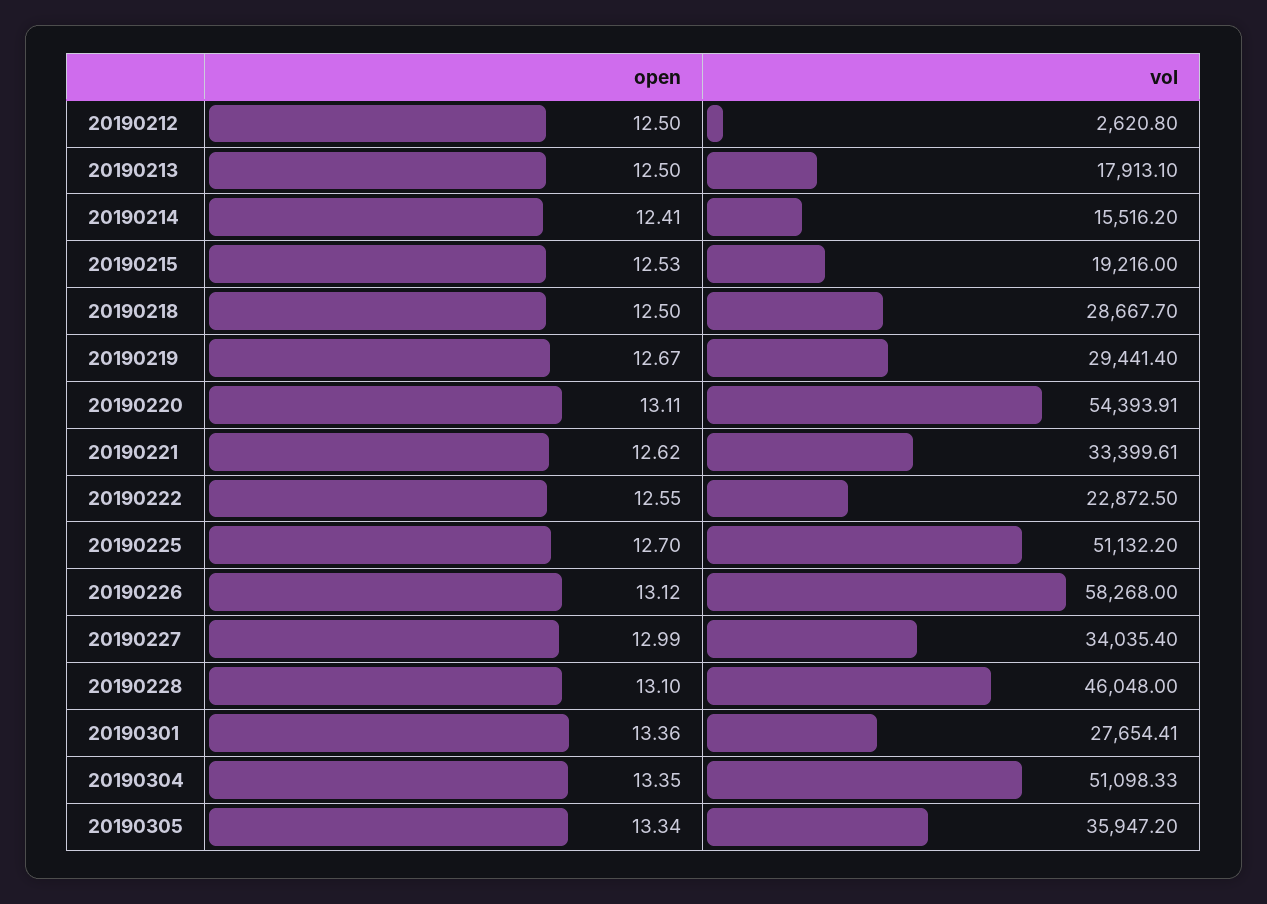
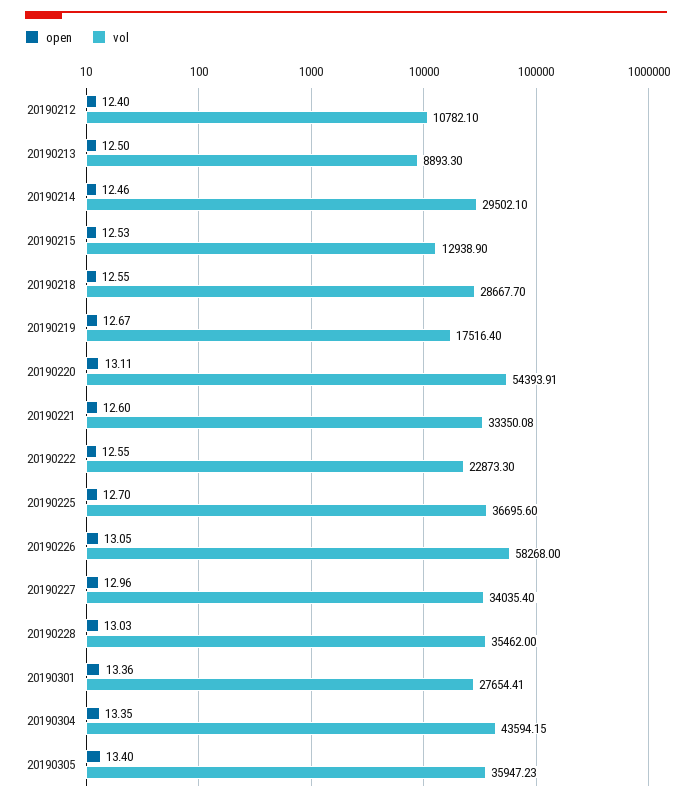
open, 20190212: 12.5 -> 12.4
vol, 20190212: 2620.8 -> 10782.1
vol, 20190213: 17913.1 -> 8893.3
open, 20190214: 12.41 -> 12.46
vol, 20190214: 15516.2 -> 29502.1
vol, 20190215: 19216 -> 12938.9
open, 20190218: 12.5 -> 12.55
vol, 20190219: 29441.4 -> 17516.4
open, 20190221: 12.62 -> 12.6
vol, 20190221: 33399.61 -> 33350.08
vol, 20190222: 22872.5 -> 22873.3
vol, 20190225: 51132.2 -> 36695.6
open, 20190226: 13.12 -> 13.05
open, 20190227: 12.99 -> 12.96
open, 20190228: 13.1 -> 13.03
vol, 20190228: 46048 -> 35462
vol, 20190304: 51098.33 -> 43594.15
open, 20190305: 13.34 -> 13.4
vol, 20190305: 35947.2 -> 35947.23

